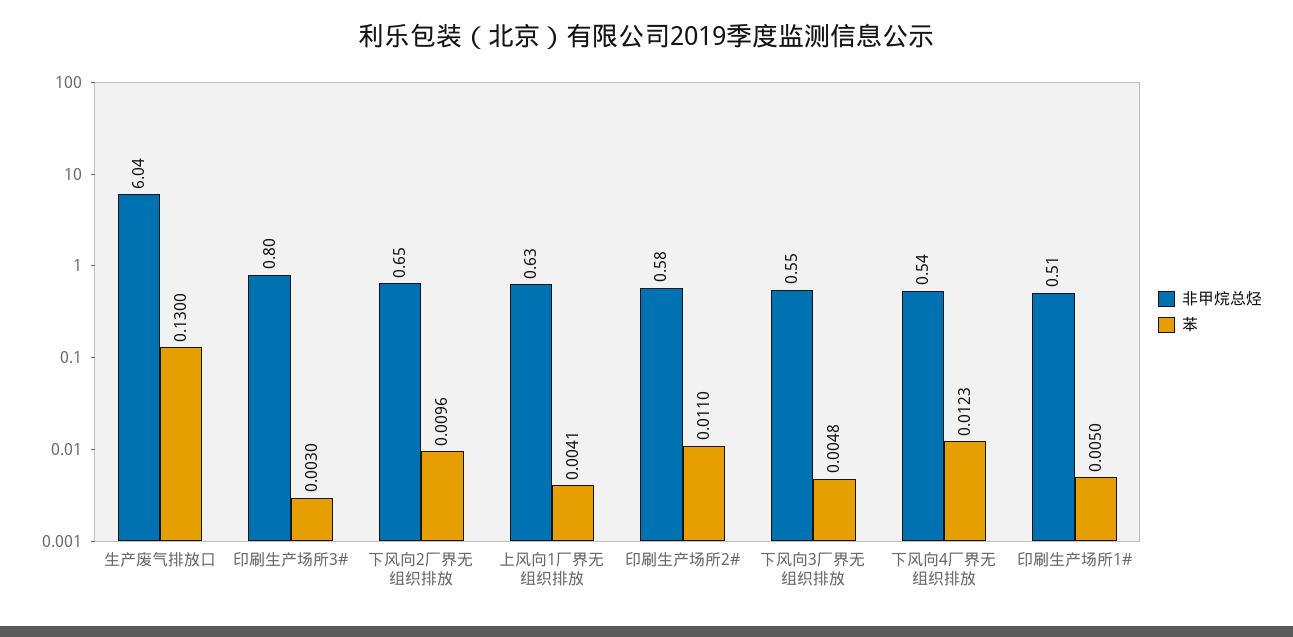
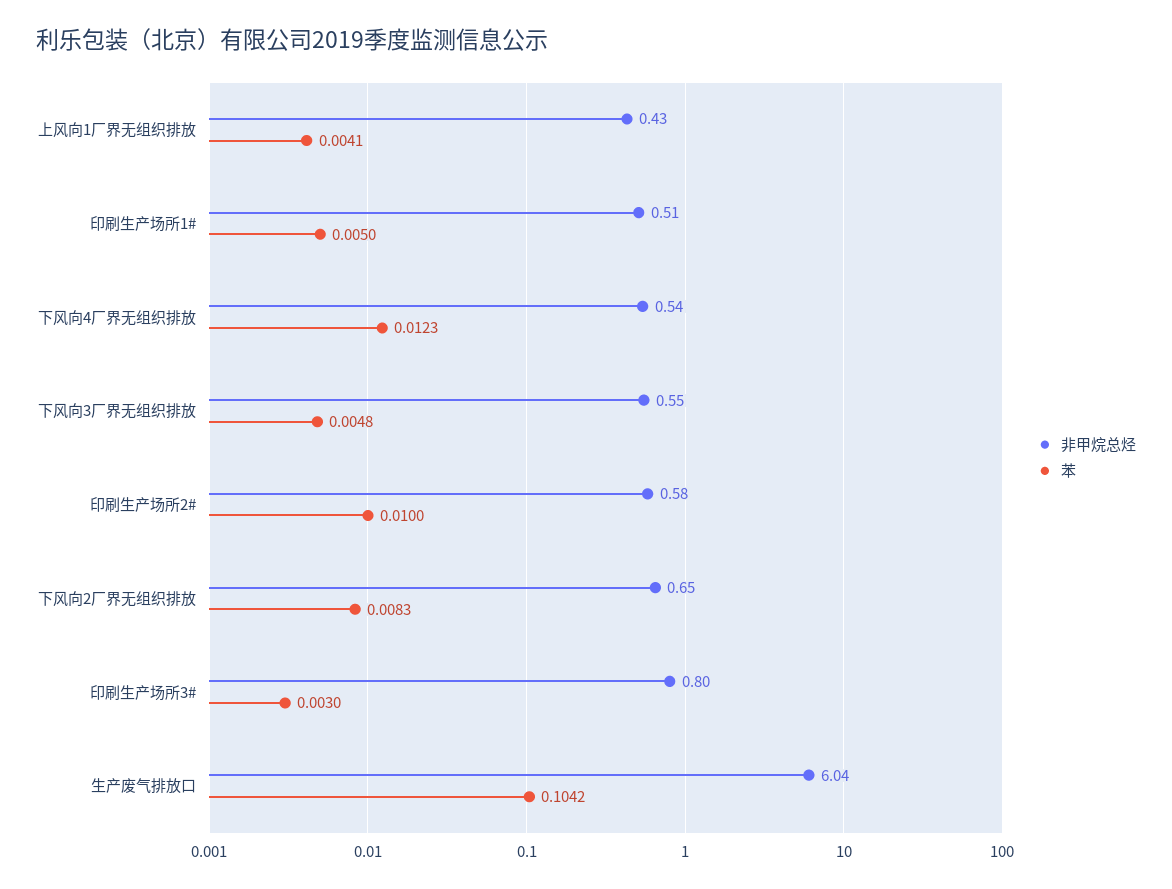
苯, 生产废气排放口: 0.13 -> 0.1042
苯, 下风向2厂界无组织排放: 0.0096 -> 0.0083
非甲烷总烃, 上风向1厂界无组织排放: 0.63 -> 0.43
苯, 印刷生产场所2#: 0.011 -> 0.01

